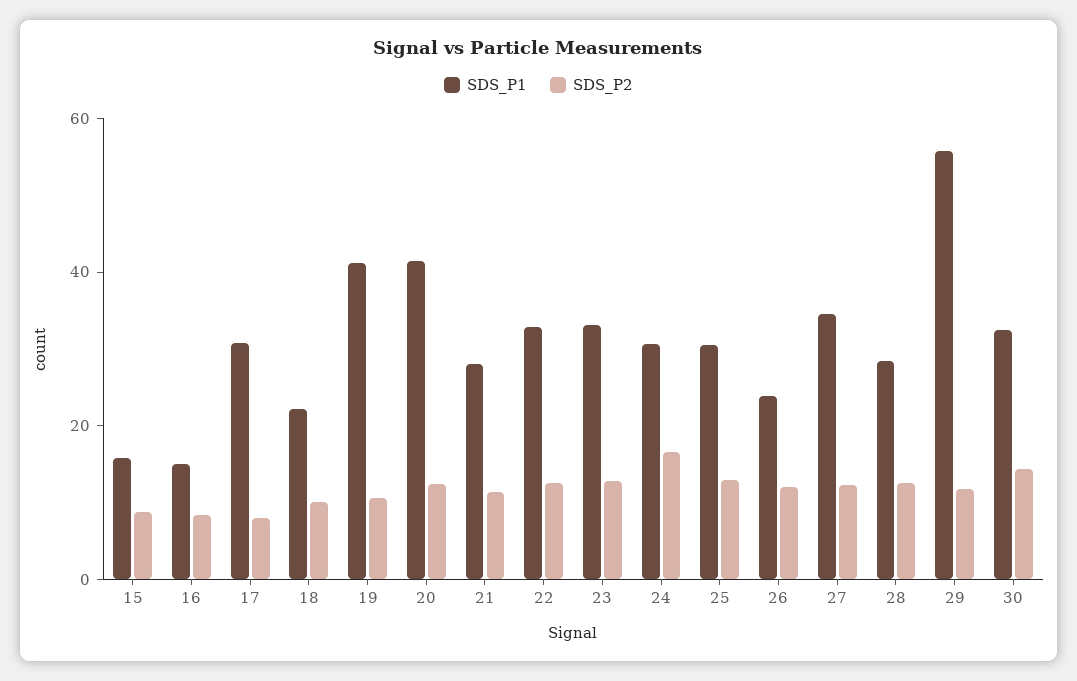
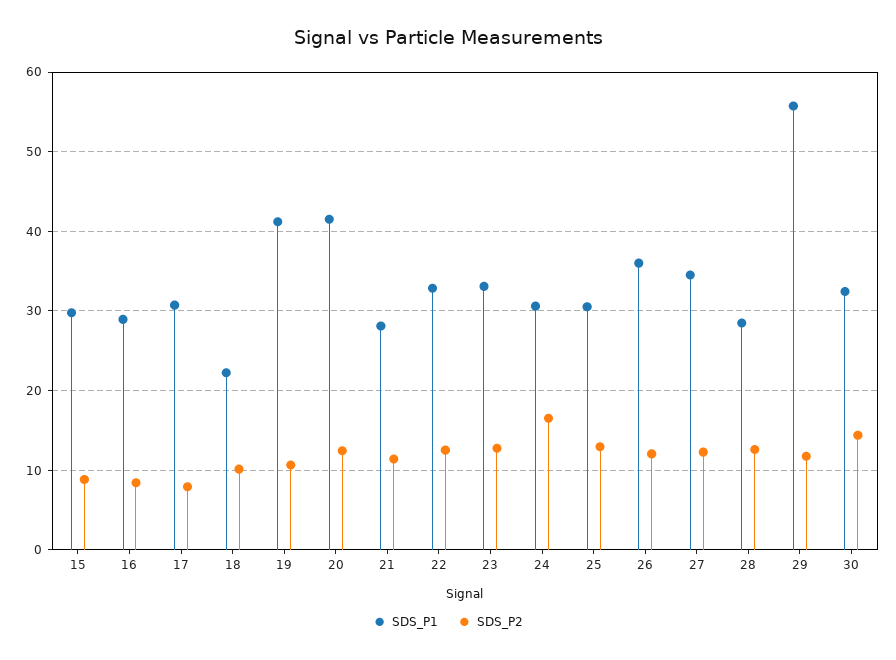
SDS_P1, 15: 15 -> 30
SDS_P1, 16: 15 -> 29
SDS_P1, 26: 25 -> 36

